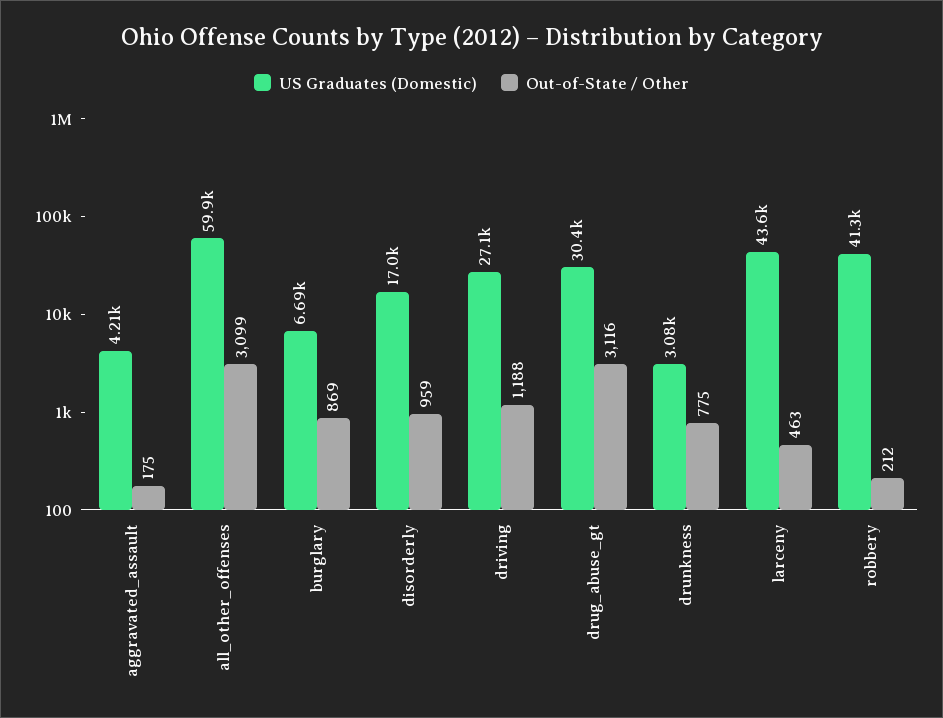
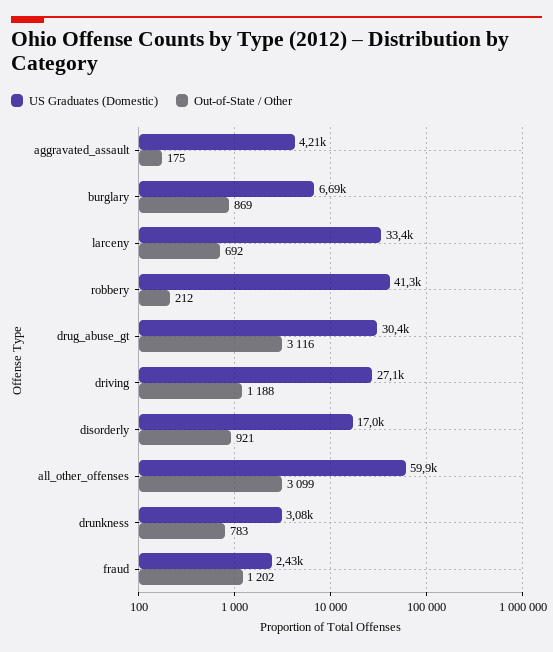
Out-of-State / Other, disorderly: 959 -> 921
Out-of-State / Other, drunkness: 775 -> 783
US Graduates (Domestic), larceny: 43600 -> 33400
Out-of-State / Other, larceny: 463 -> 692
US Graduates (Domestic), fraud: none -> 2430
Out-of-State / Other, fraud: none -> 1202

